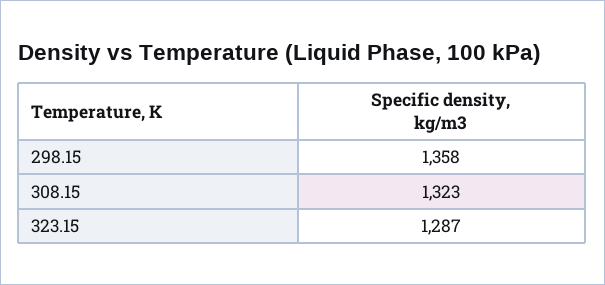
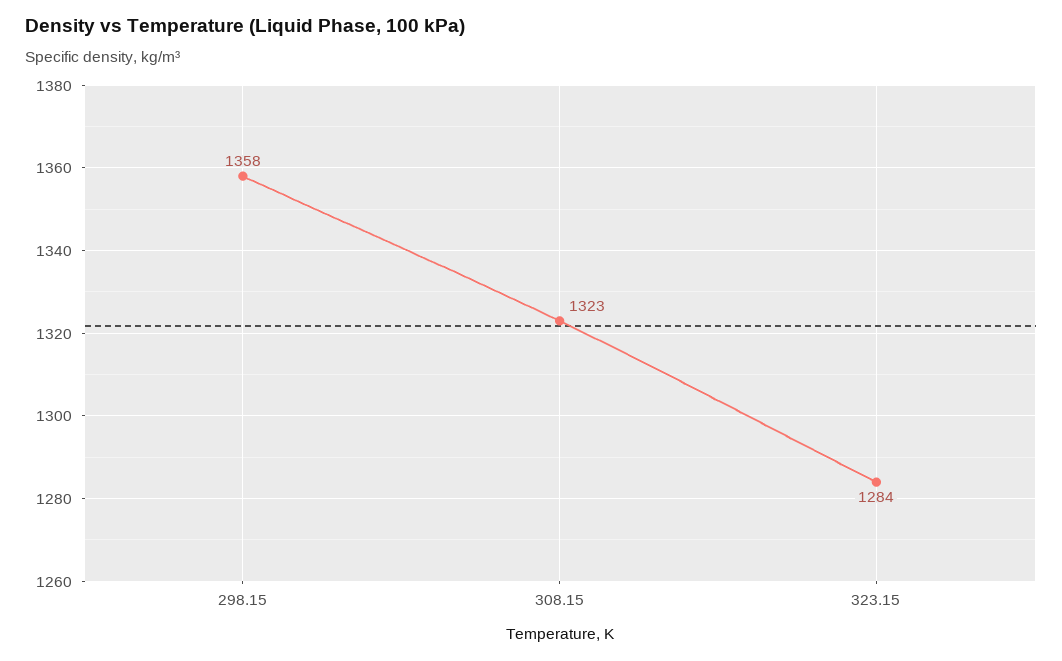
323.15: 1287 -> 1284

